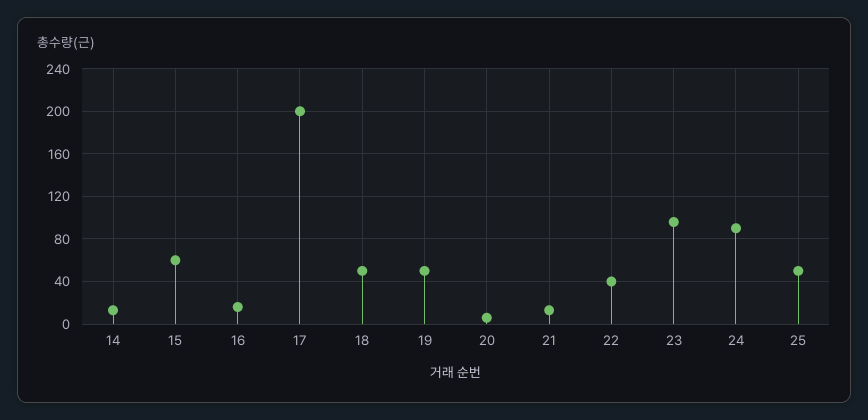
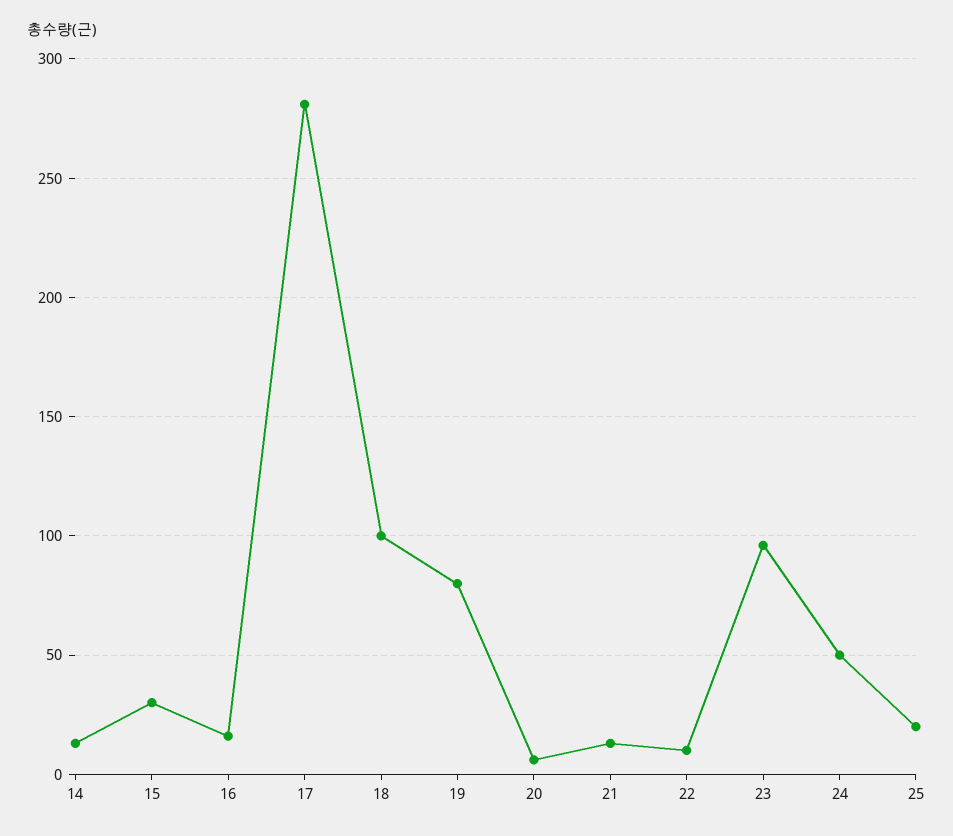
15: 60 -> 30
17: 200 -> 280
18: 50 -> 100
19: 50 -> 80
22: 40 -> 10
24: 90 -> 50
25: 50 -> 20

